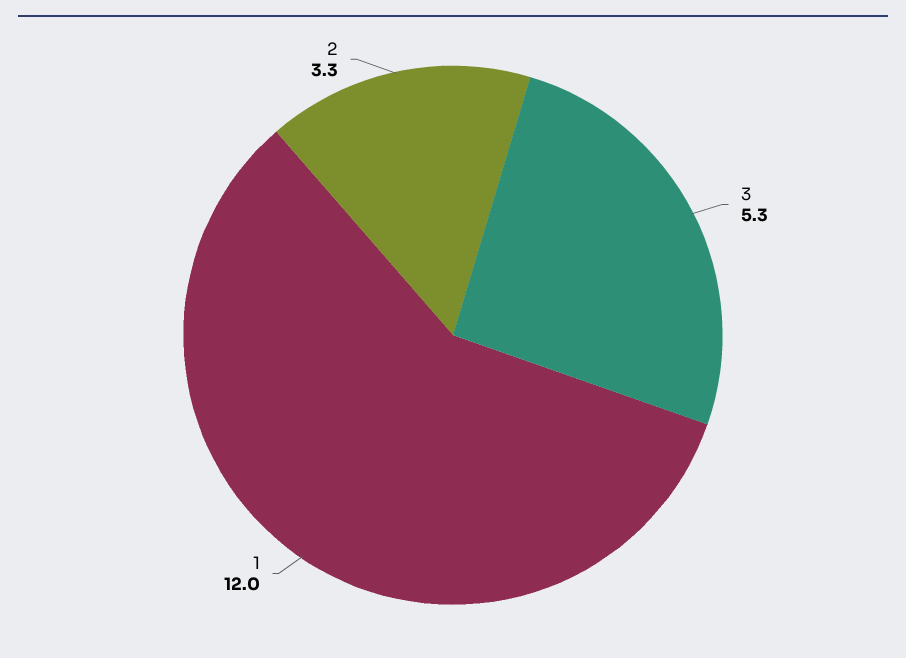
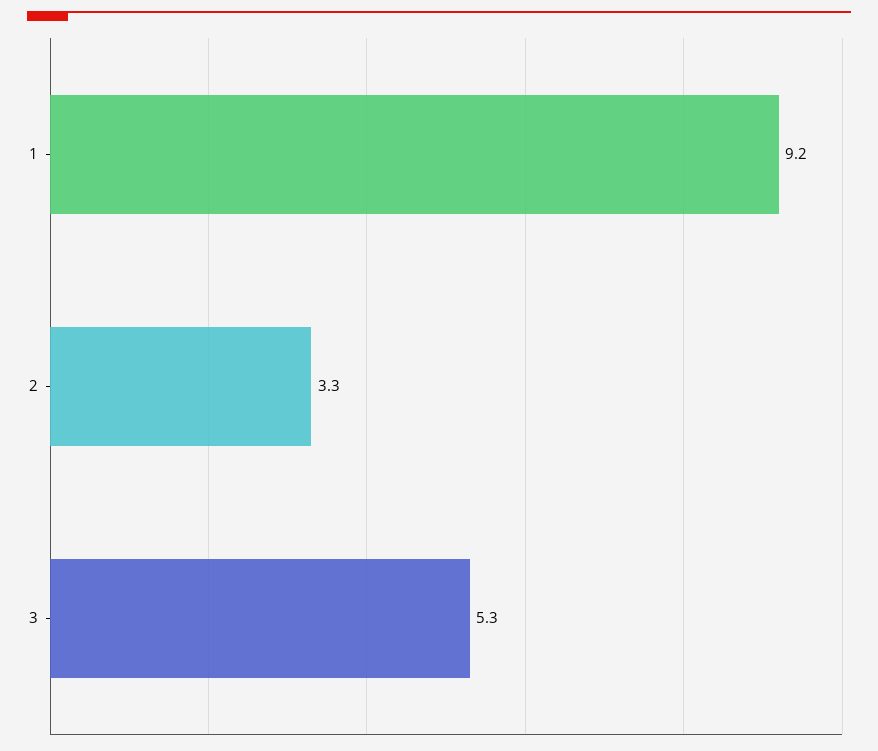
1: 12 -> 9.2

